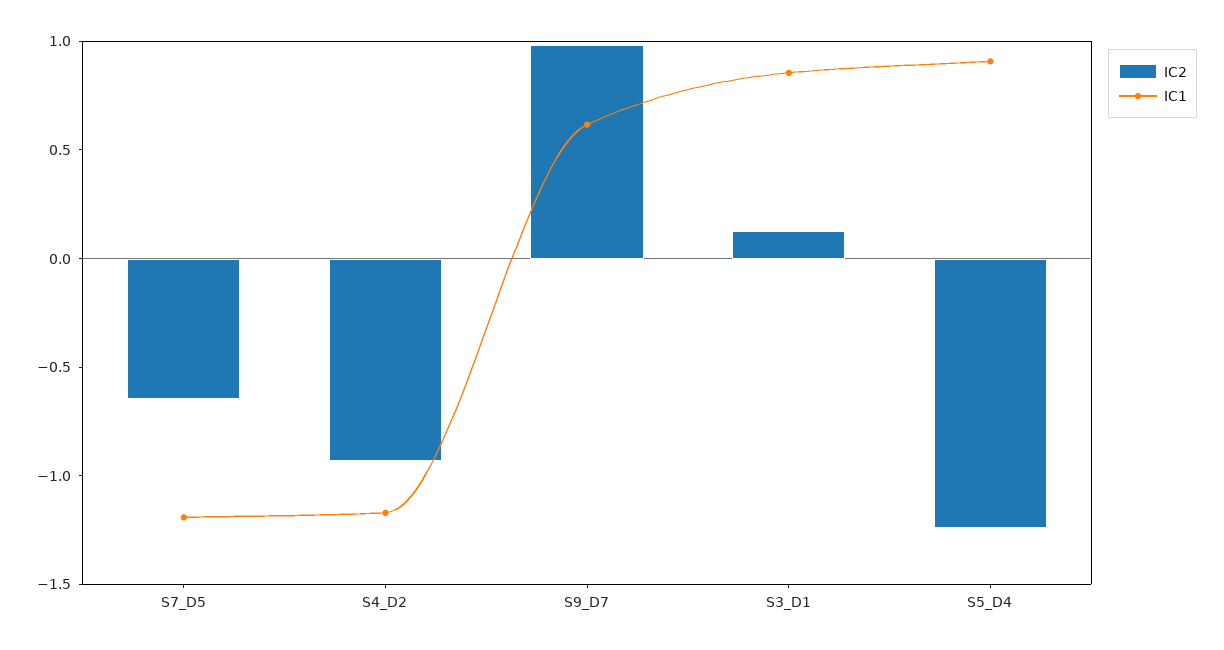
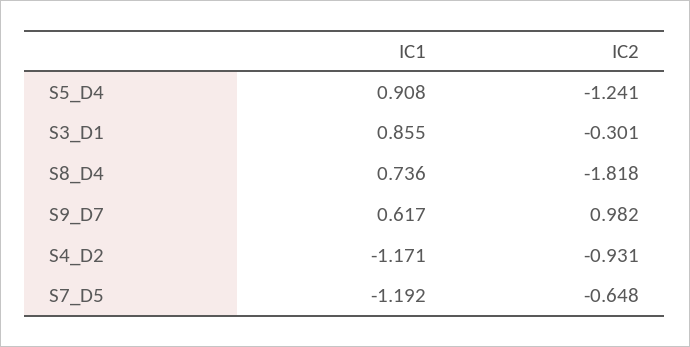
IC2, S3_D1: 0.1 -> -0.301
IC1, S8_D4: none -> 0.736
IC2, S8_D4: none -> -1.818

